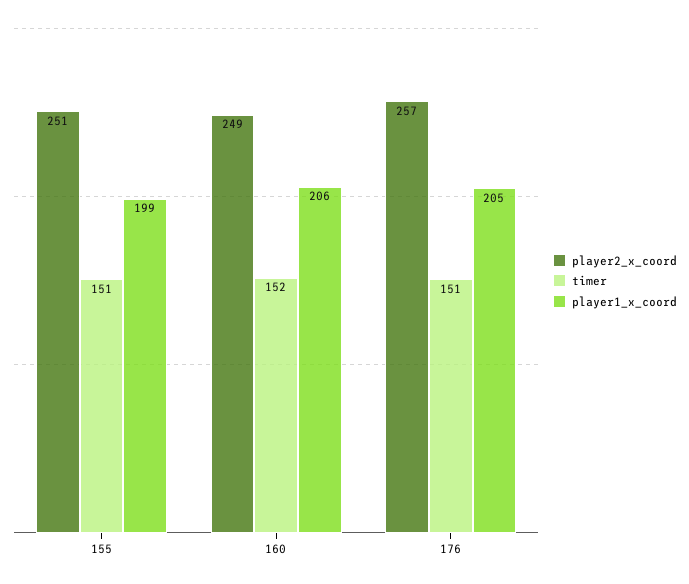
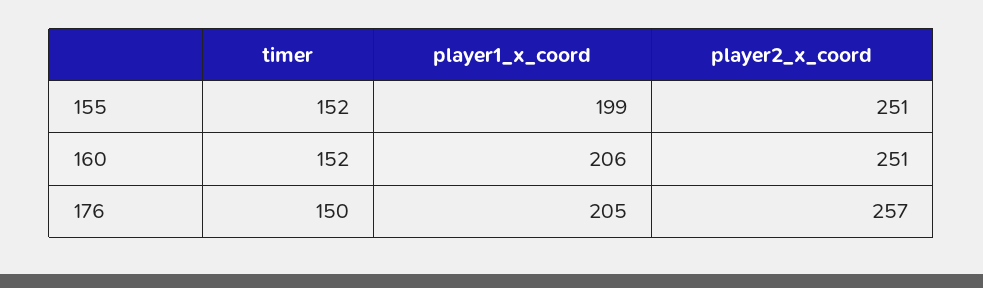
timer, 155: 151 -> 152
player2_x_coord, 160: 249 -> 251
timer, 176: 151 -> 150

